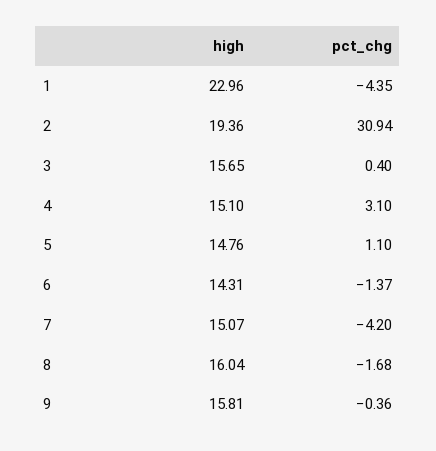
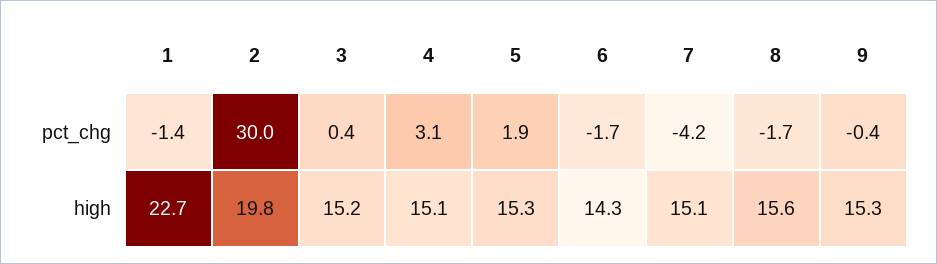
high, 1: 22.96 -> 22.7
pct_chg, 1: -4.35 -> -1.4
high, 2: 19.36 -> 19.8
pct_chg, 2: 30.94 -> 30
high, 3: 15.65 -> 15.2
high, 5: 14.76 -> 15.3
pct_chg, 5: 1.1 -> 1.9
pct_chg, 6: -1.37 -> -1.7
high, 8: 16.04 -> 15.6
high, 9: 15.81 -> 15.3

